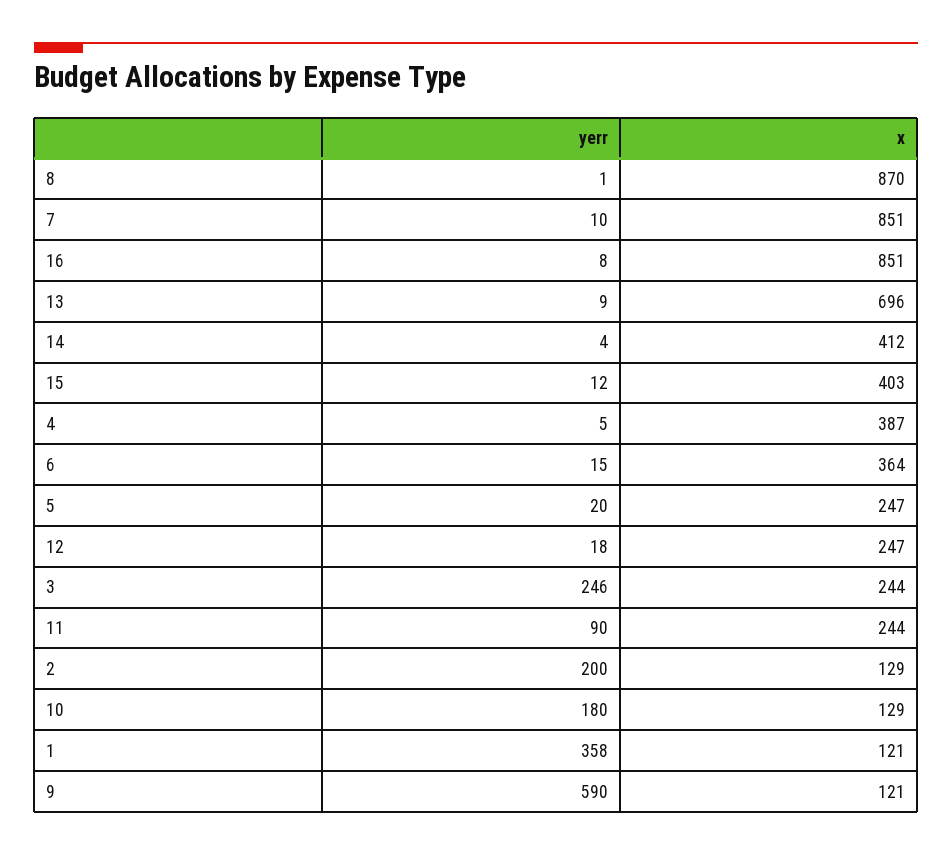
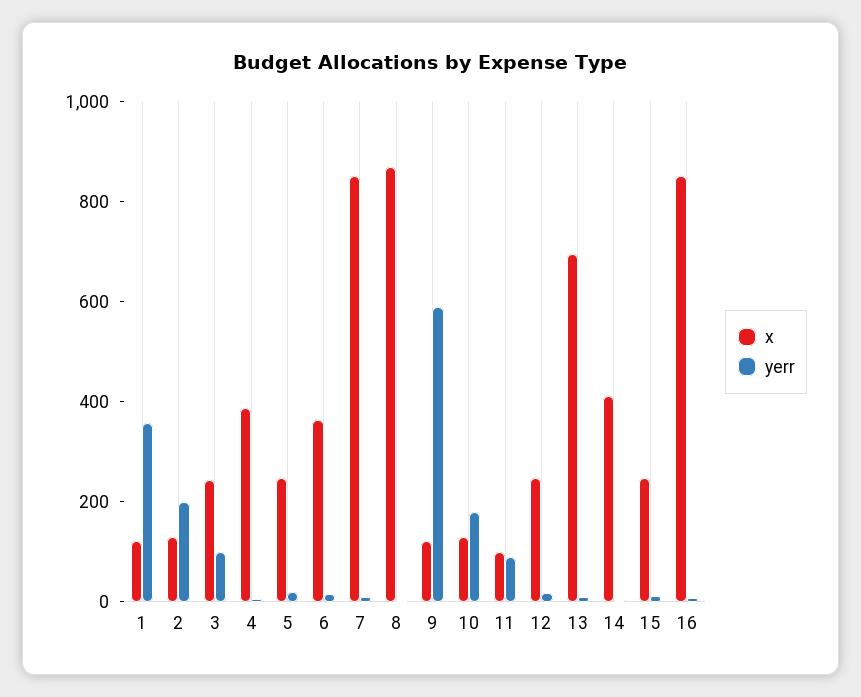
x, 15: 403 -> 250
yerr, 3: 246 -> 100
x, 11: 244 -> 100

